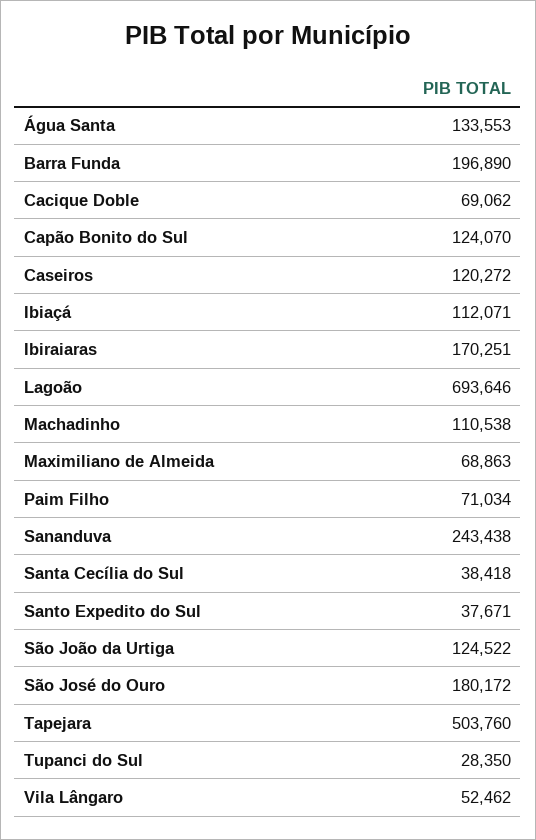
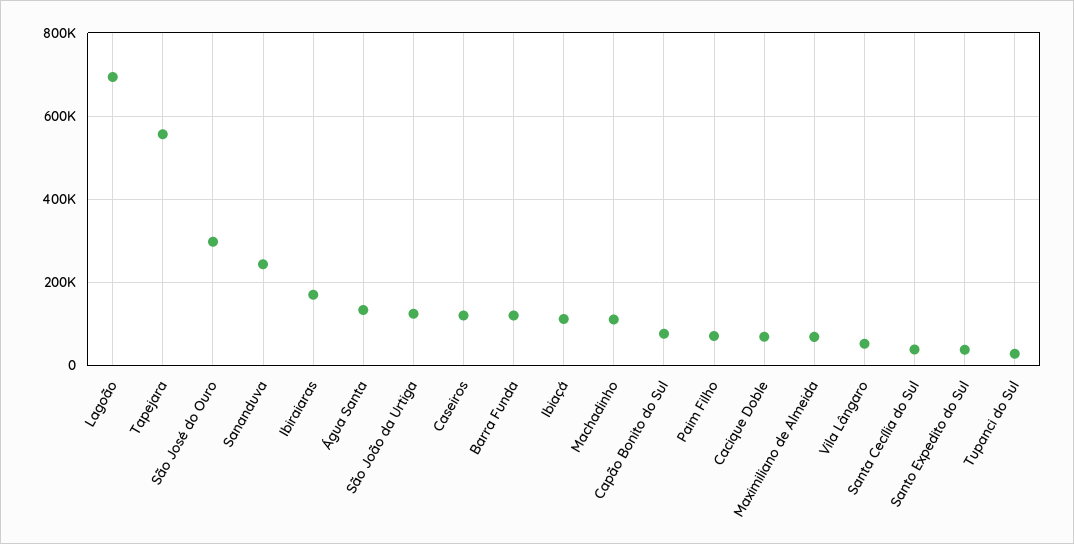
Barra Funda: 196890 -> 120000
Capão Bonito do Sul: 124070 -> 80000
São José do Ouro: 180172 -> 300000
Tapejara: 503760 -> 560000

